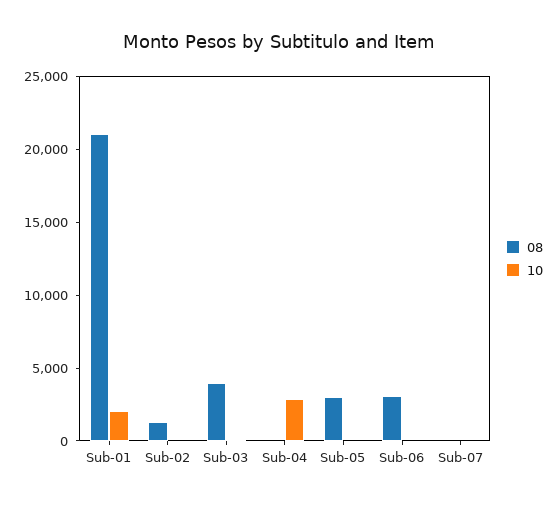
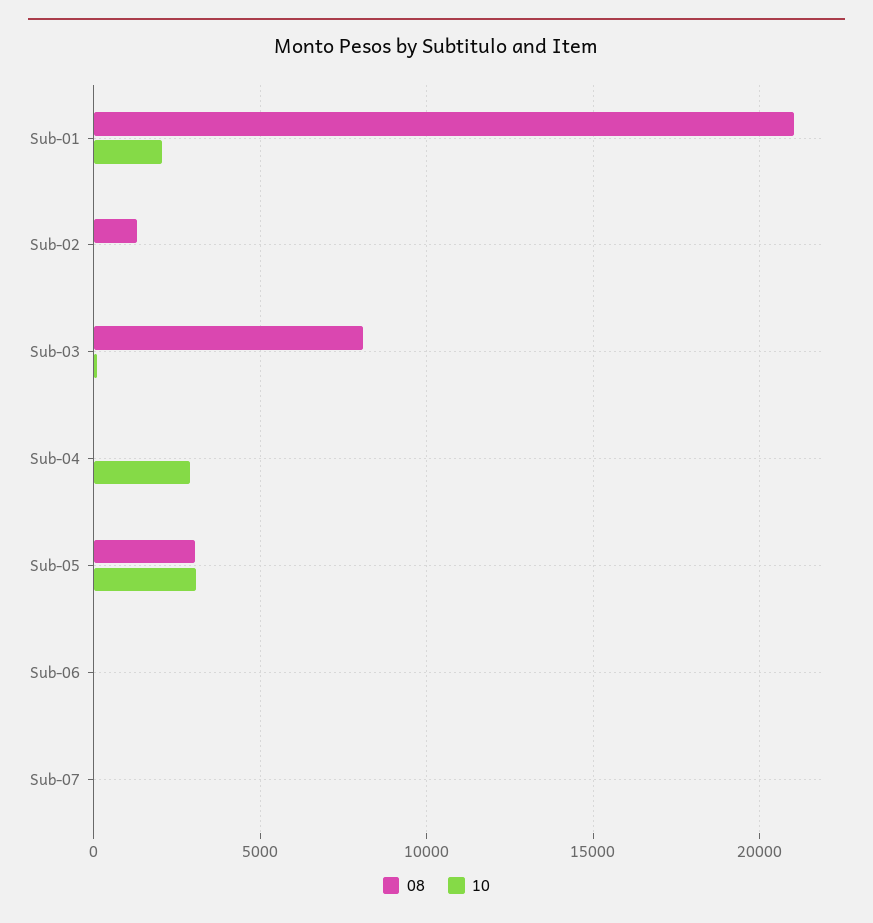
08, Sub-03: 4000 -> 8000
10, Sub-05: 0 -> 3000
08, Sub-06: 3000 -> 0

